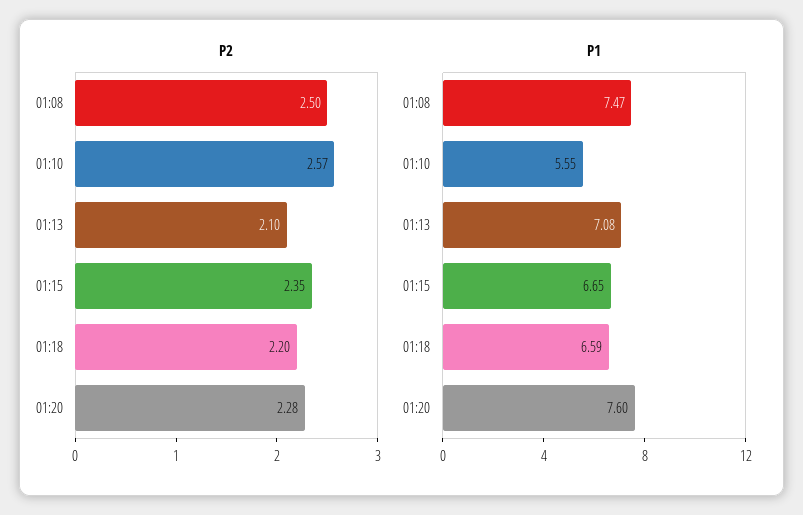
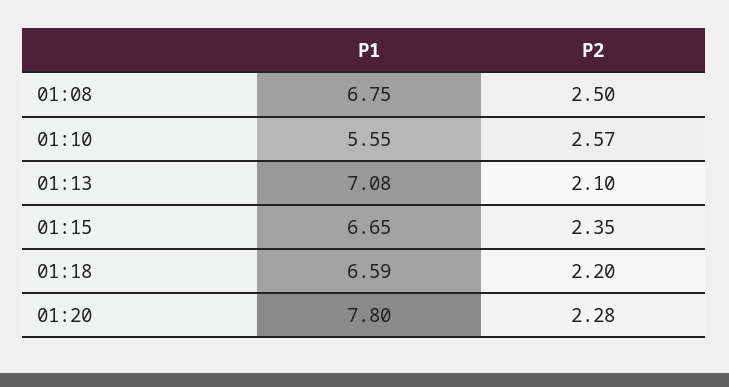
P1, 01:08: 7.47 -> 6.75
P1, 01:20: 7.6 -> 7.8

